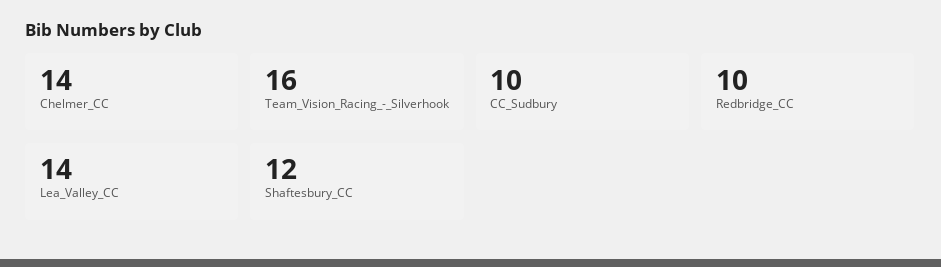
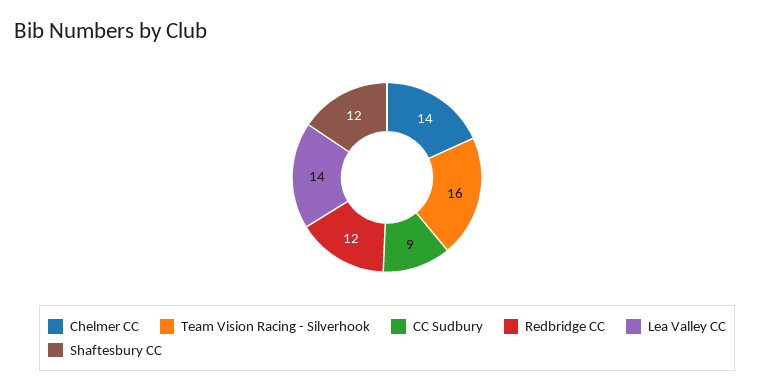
CC_Sudbury: 10 -> 9
Redbridge_CC: 10 -> 12

